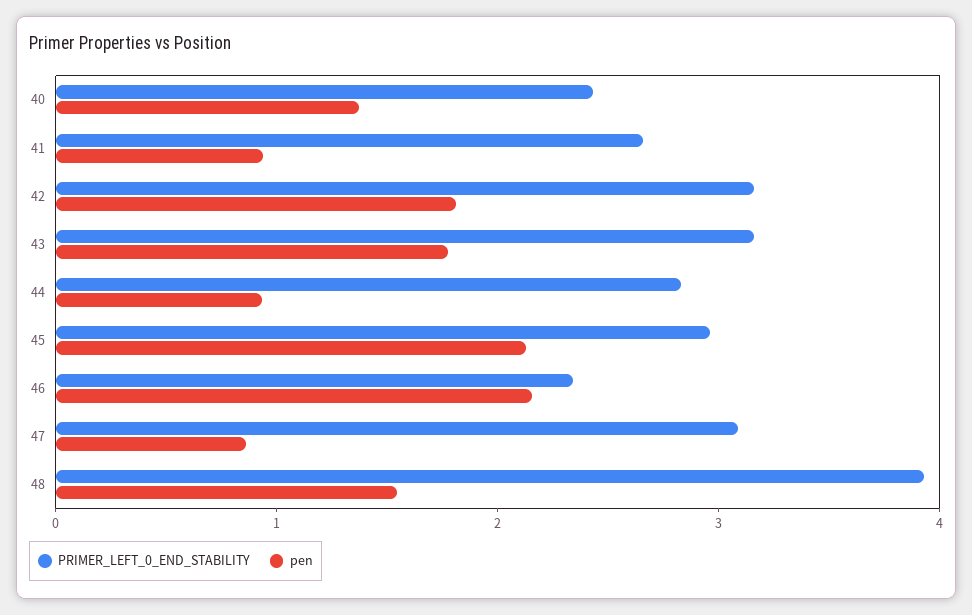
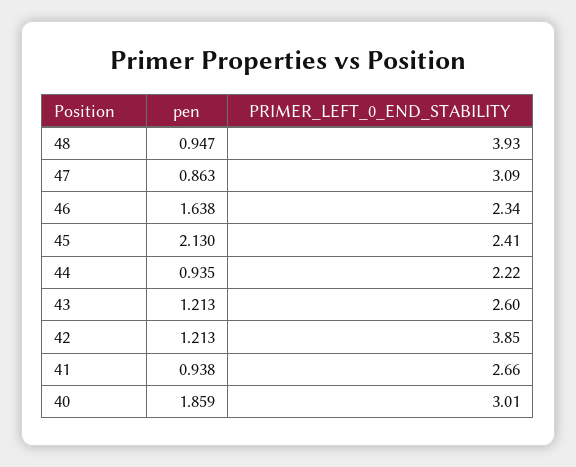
PRIMER_LEFT_0_END_STABILITY, 40: 2.4 -> 3.01
pen, 40: 1.4 -> 1.859
PRIMER_LEFT_0_END_STABILITY, 42: 3.2 -> 3.85
pen, 42: 1.8 -> 1.213
PRIMER_LEFT_0_END_STABILITY, 43: 3.2 -> 2.6
pen, 43: 1.8 -> 1.213
PRIMER_LEFT_0_END_STABILITY, 44: 2.8 -> 2.22
PRIMER_LEFT_0_END_STABILITY, 45: 3 -> 2.41
pen, 46: 2.2 -> 1.638
pen, 48: 1.6 -> 0.947

